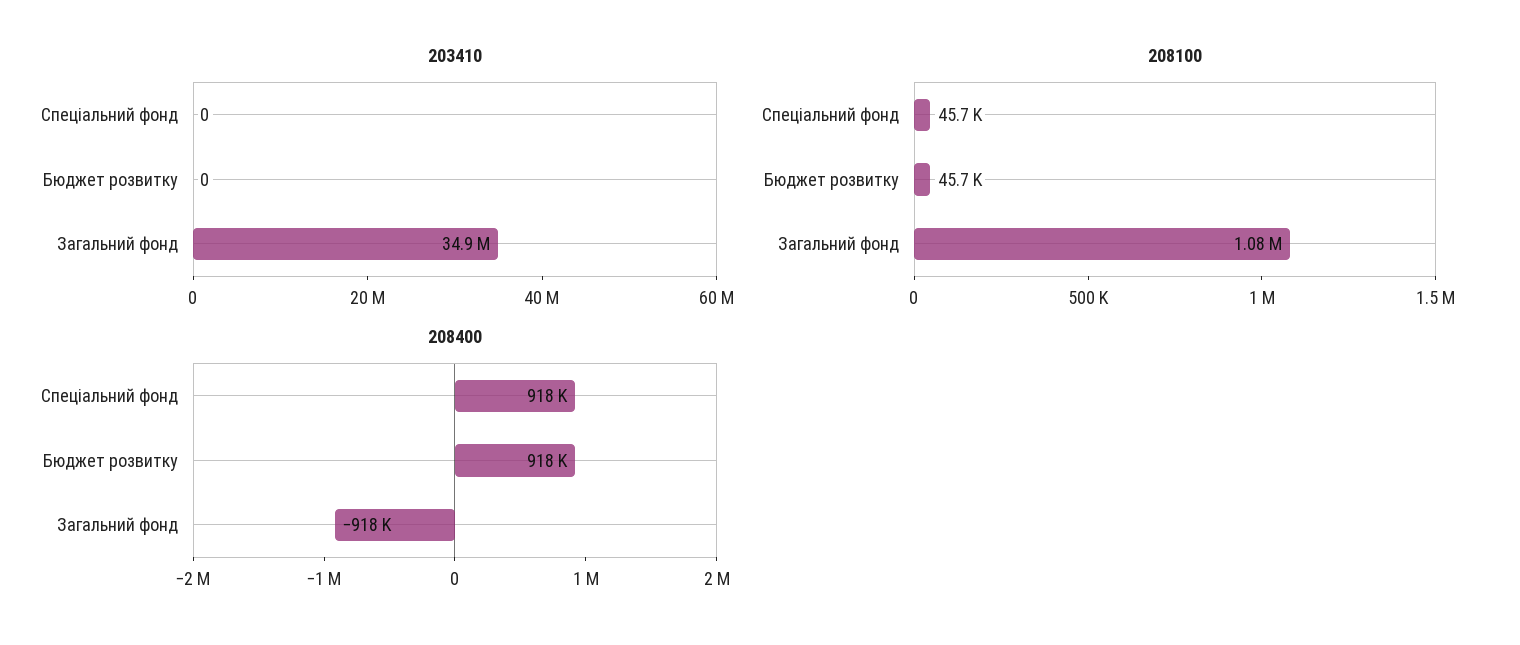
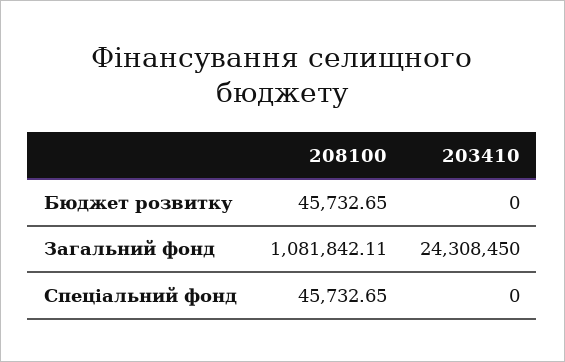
203410, Загальний фонд: 34900000 -> 24308450
208400, Спеціальний фонд: 918000 -> none
208400, Бюджет розвитку: 918000 -> none
208400, Загальний фонд: -918000 -> none

